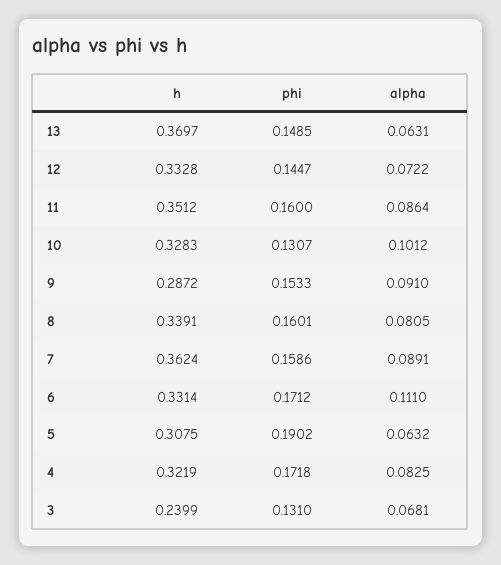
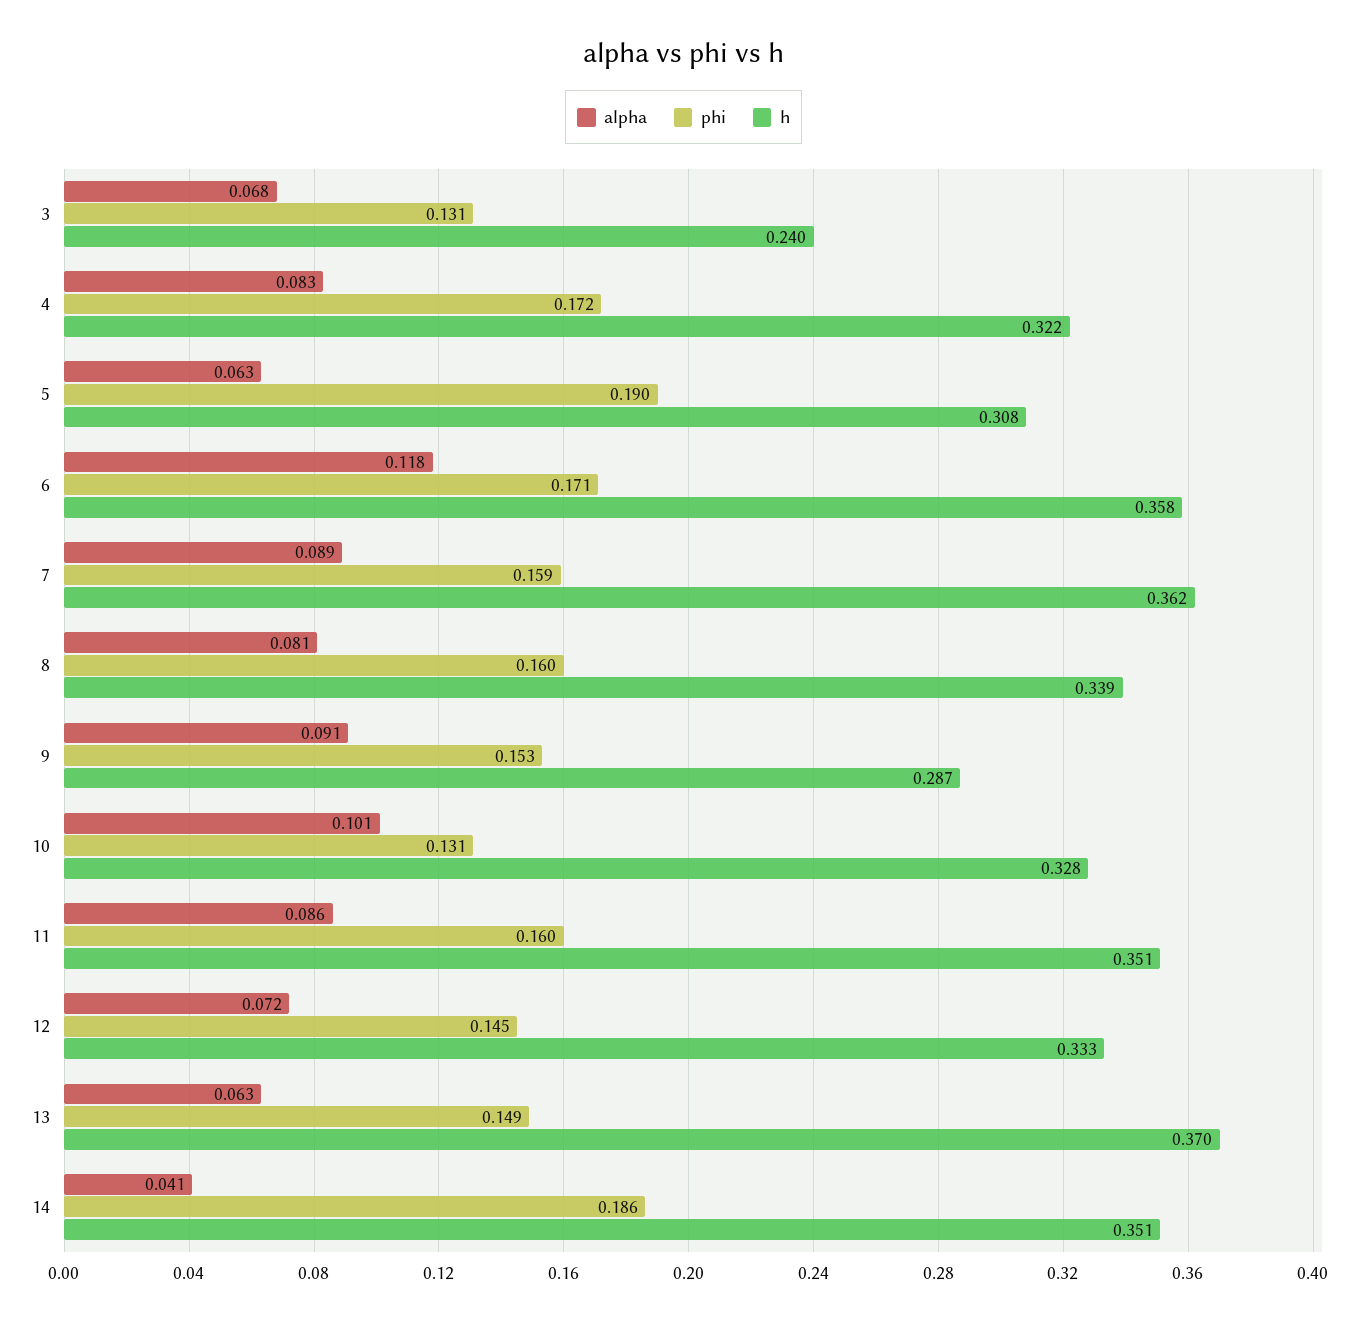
h, 6: 0.3314 -> 0.358
alpha, 6: 0.111 -> 0.118
alpha, 14: none -> 0.041
phi, 14: none -> 0.186
h, 14: none -> 0.351

